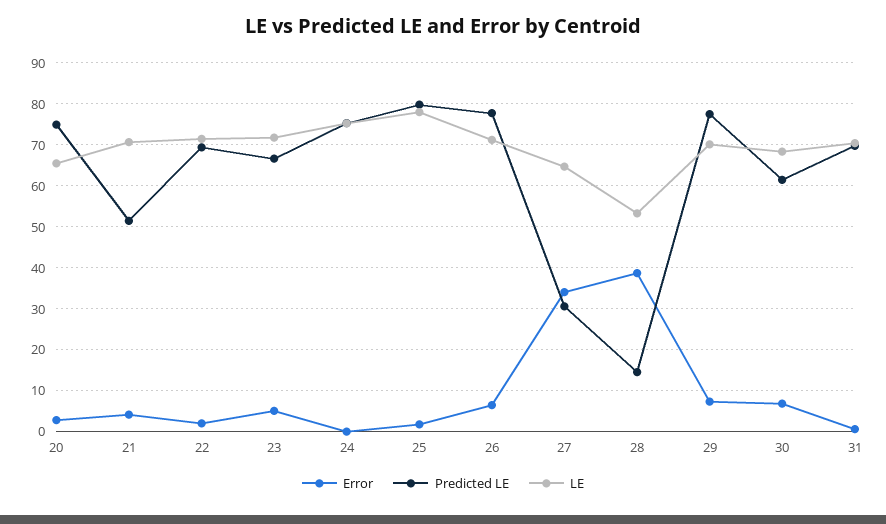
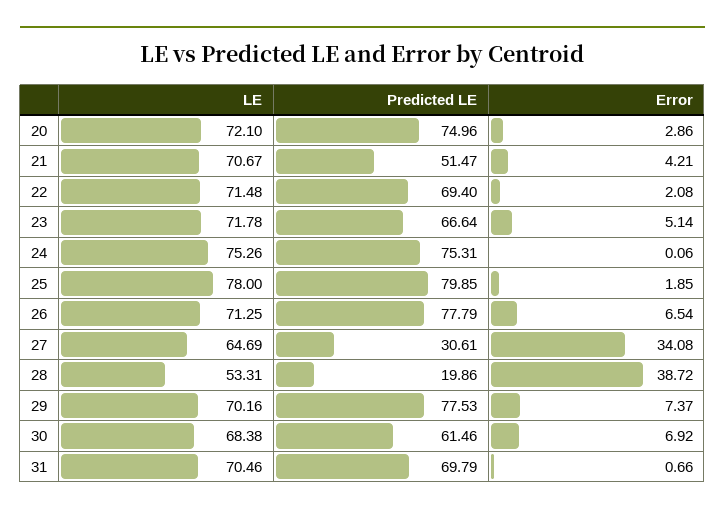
LE, 20: 66 -> 72.1
Predicted LE, 28: 14 -> 19.86

